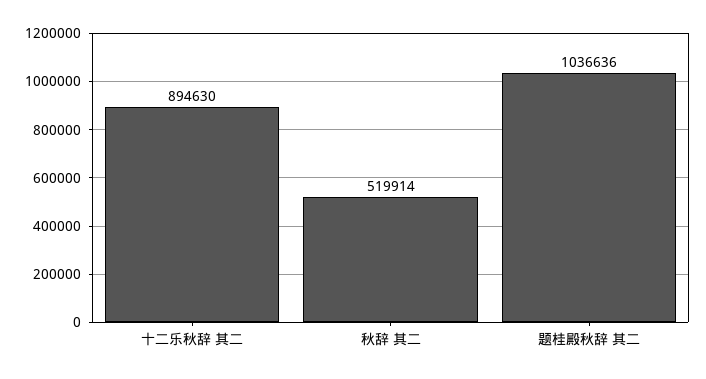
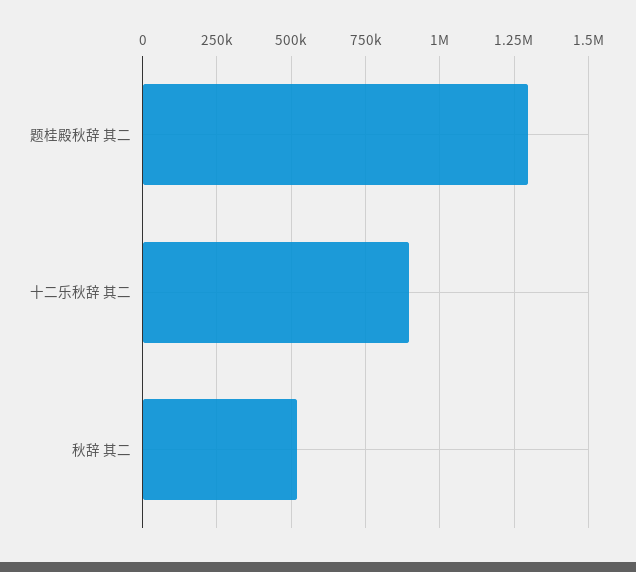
题桂殿秋辞 其二: 1036636 -> 1300000

